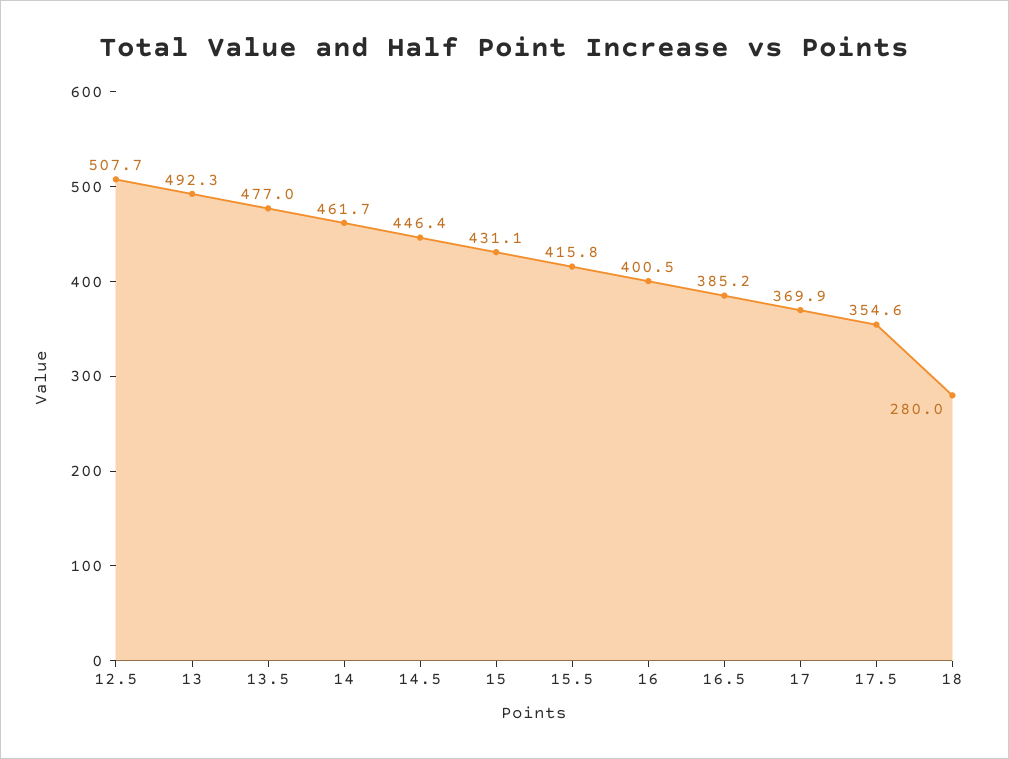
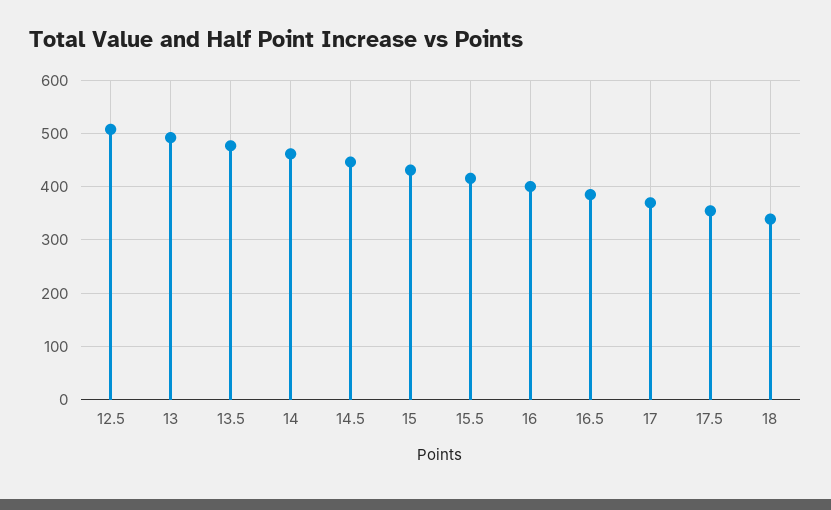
18: 280 -> 340

